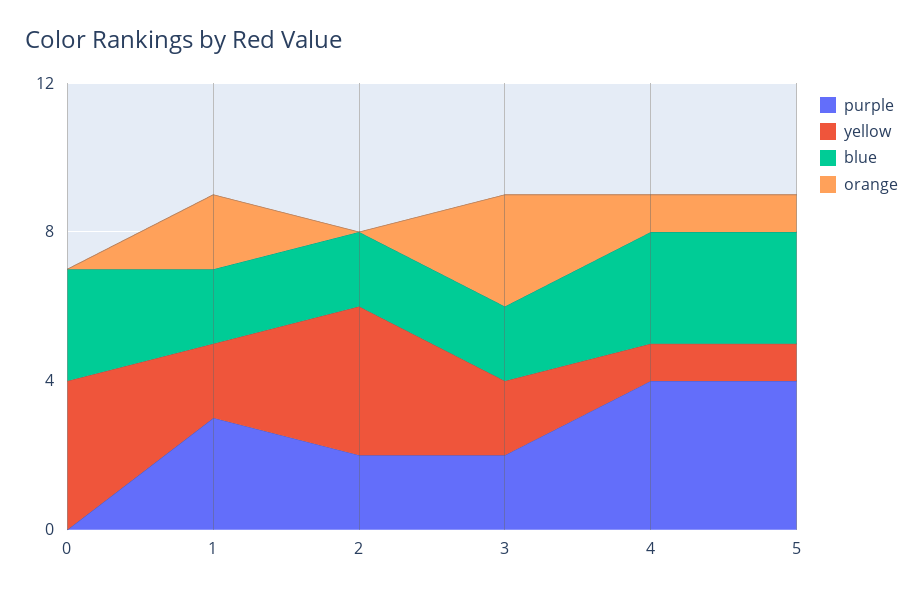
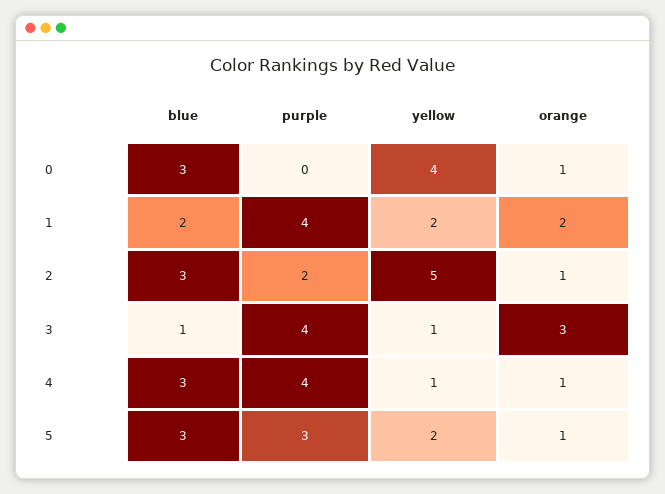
orange, 0: 0 -> 1
purple, 1: 3 -> 4
yellow, 2: 4 -> 5
blue, 2: 2 -> 3
orange, 2: 0 -> 1
purple, 3: 2 -> 4
yellow, 3: 2 -> 1
blue, 3: 2 -> 1
purple, 5: 4 -> 3
yellow, 5: 1 -> 2

